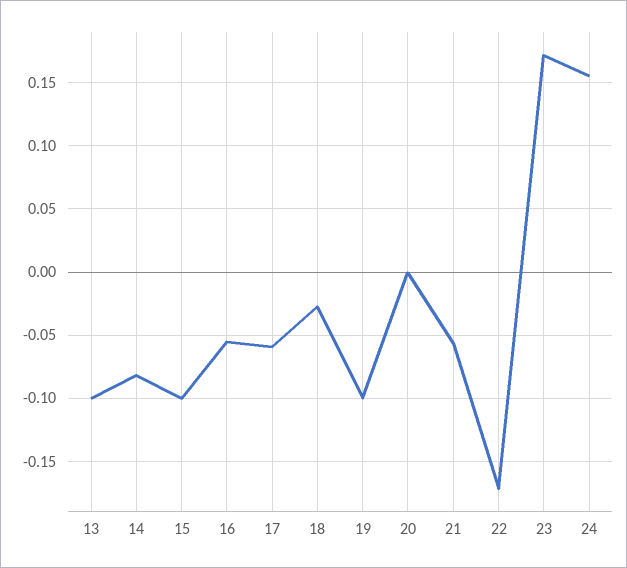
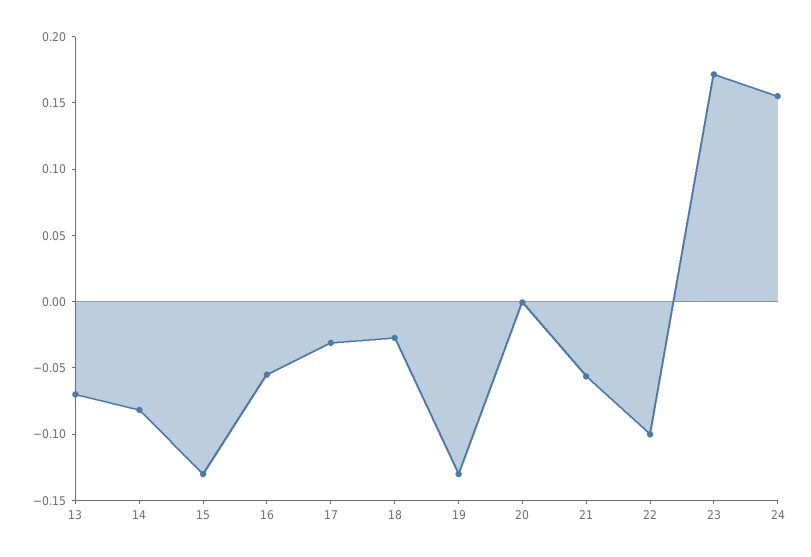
13: -0.1 -> -0.07
15: -0.1 -> -0.13
17: -0.06 -> -0.03
19: -0.1 -> -0.13
22: -0.17 -> -0.1

